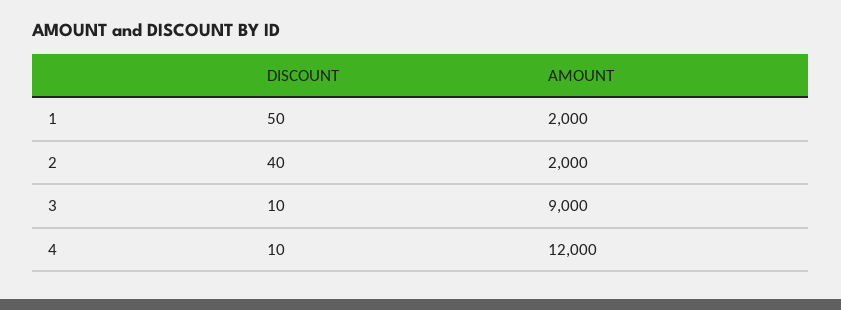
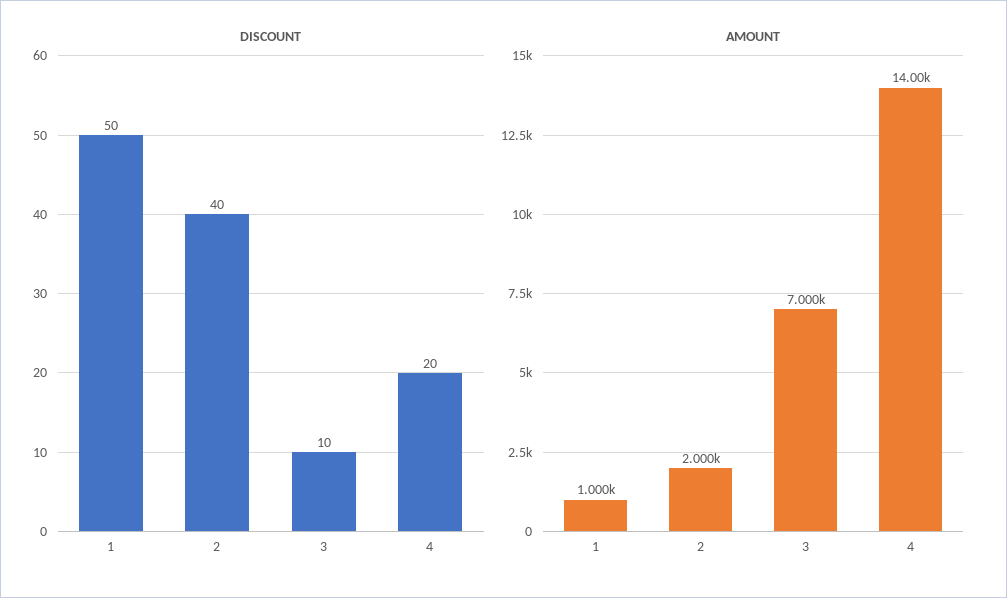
AMOUNT, 1: 2000 -> 1000
AMOUNT, 3: 9000 -> 7000
DISCOUNT, 4: 10 -> 20
AMOUNT, 4: 12000 -> 14000

